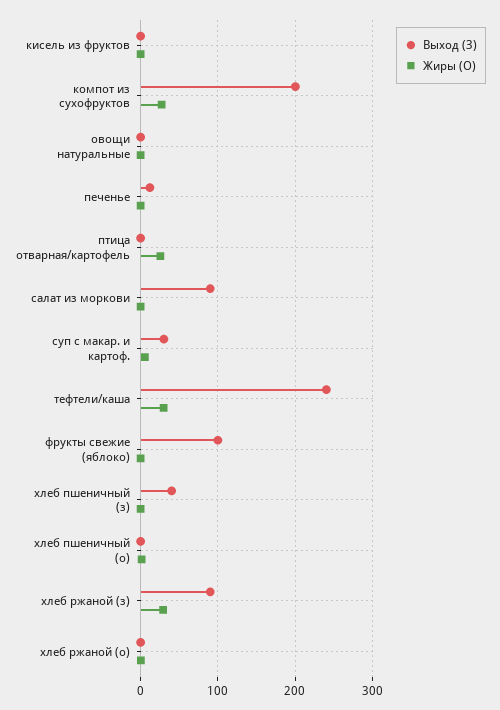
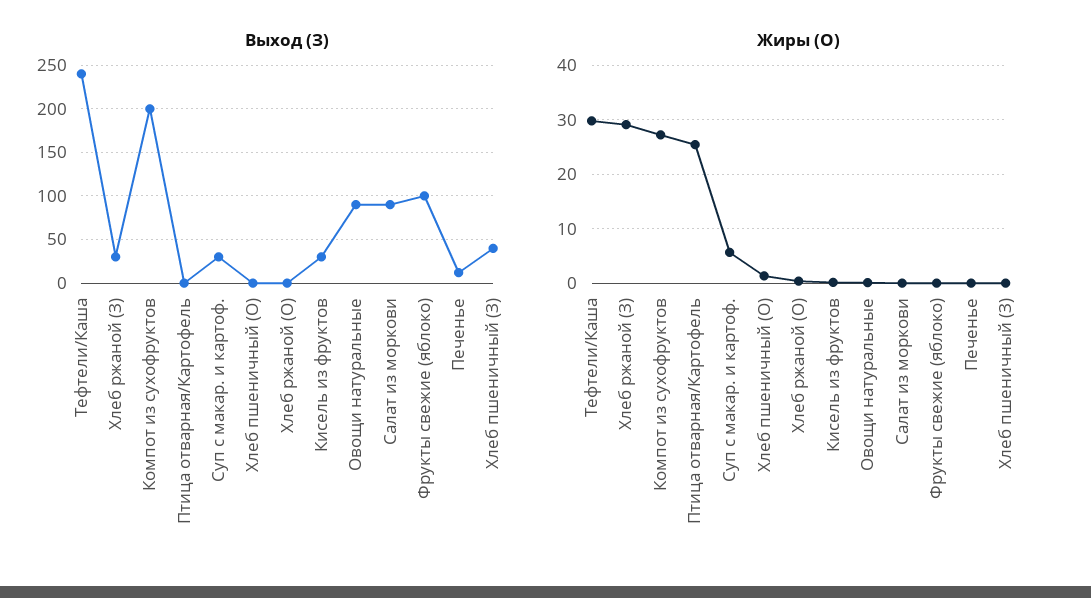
Выход (З), кисель из фруктов: 0 -> 30
Выход (З), овощи натуральные: 0 -> 90
Выход (З), хлеб ржаной (з): 90 -> 30

